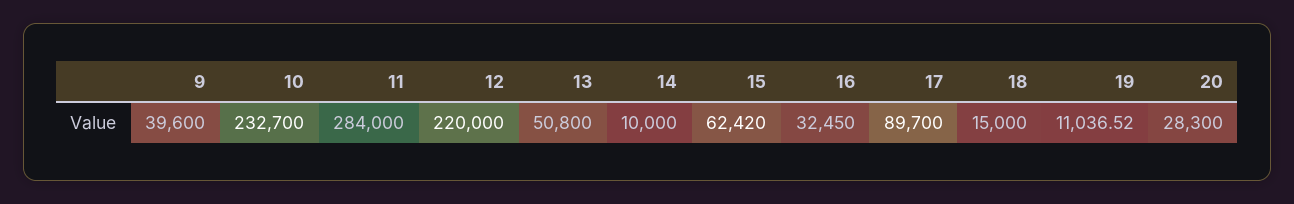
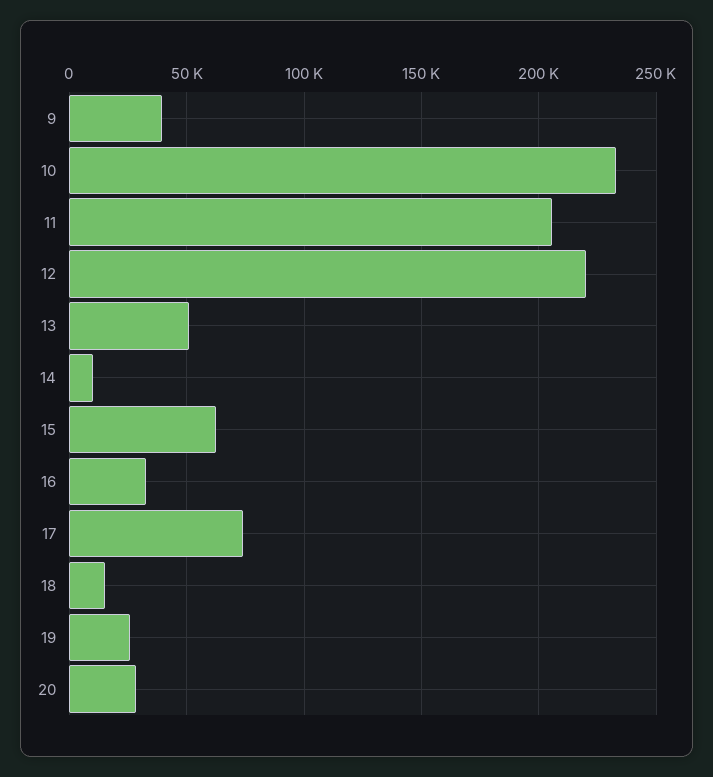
11: 284000 -> 205000
17: 89700 -> 75000
19: 11036.52 -> 25000

